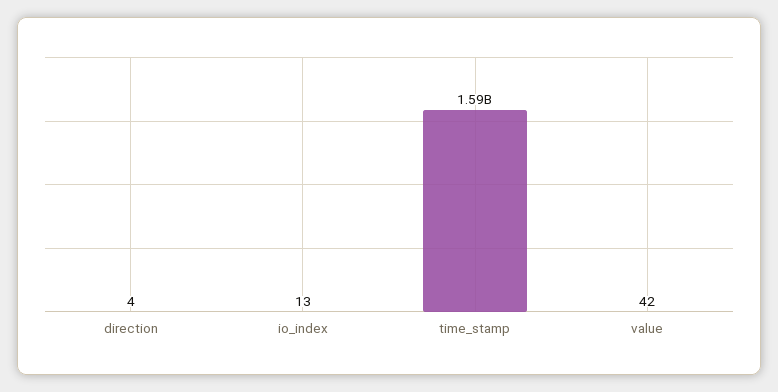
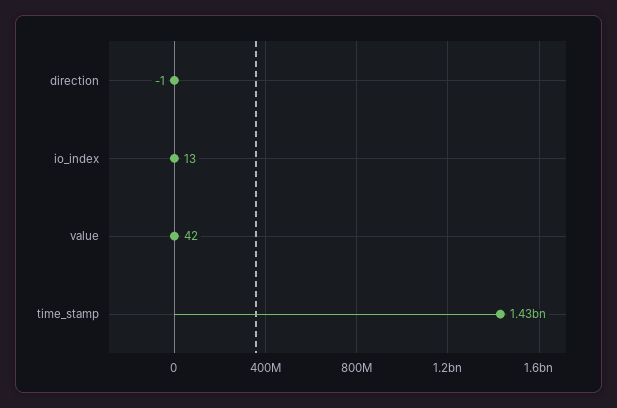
direction: 4 -> -1
time_stamp: 1590000000 -> 1430000000

